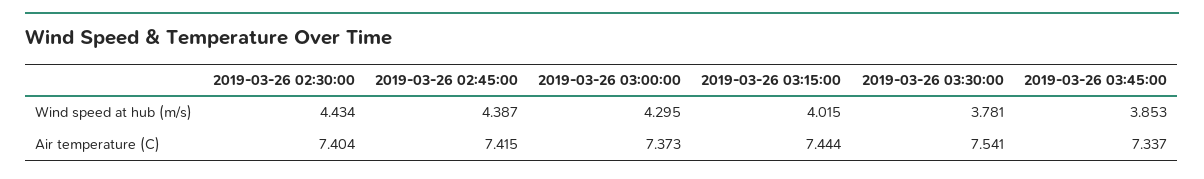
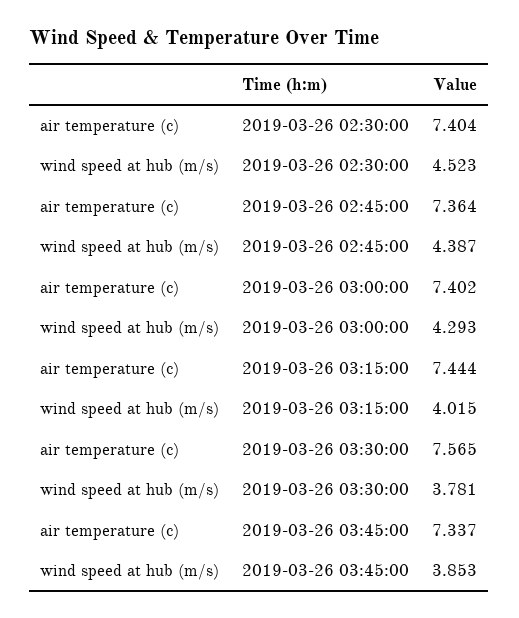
2019-03-26 02:30:00, Wind speed at hub (m/s): 4.434 -> 4.523
2019-03-26 03:00:00, Wind speed at hub (m/s): 4.295 -> 4.293
2019-03-26 02:45:00, Air temperature (C): 7.415 -> 7.364
2019-03-26 03:00:00, Air temperature (C): 7.373 -> 7.402
2019-03-26 03:30:00, Air temperature (C): 7.541 -> 7.565

